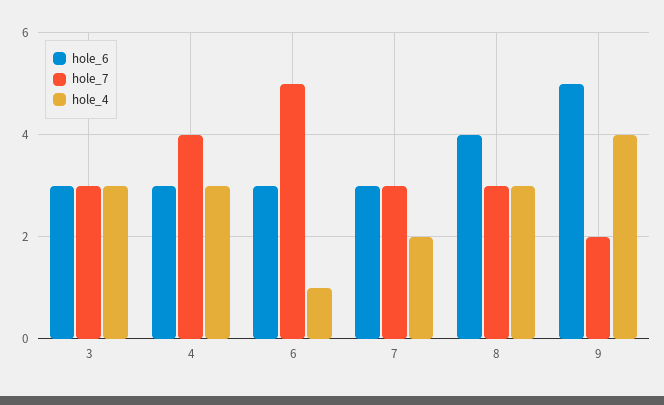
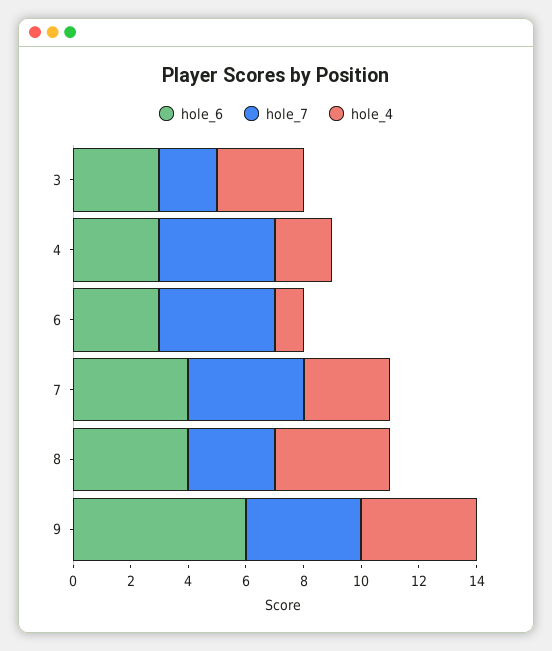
hole_7, 3: 3 -> 2
hole_4, 4: 3 -> 2
hole_7, 6: 5 -> 4
hole_6, 7: 3 -> 4
hole_7, 7: 3 -> 4
hole_4, 7: 2 -> 3
hole_4, 8: 3 -> 4
hole_6, 9: 5 -> 6
hole_7, 9: 2 -> 4

